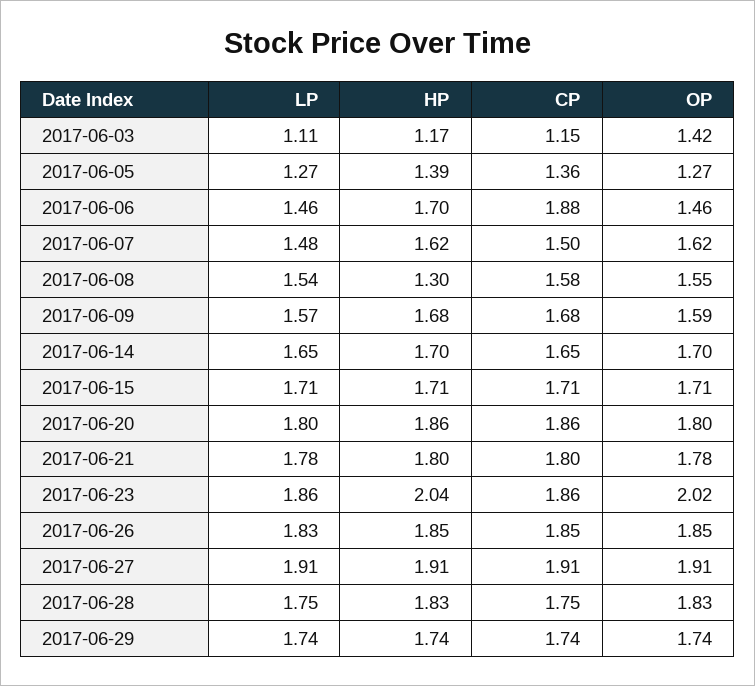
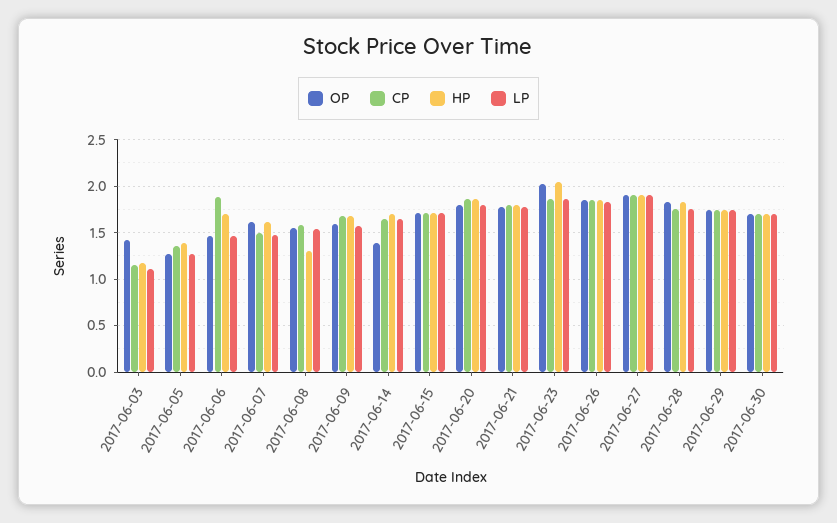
OP, 2017-06-14: 1.7 -> 1.4
OP, 2017-06-30: none -> 1.7
CP, 2017-06-30: none -> 1.7
HP, 2017-06-30: none -> 1.7
LP, 2017-06-30: none -> 1.7

